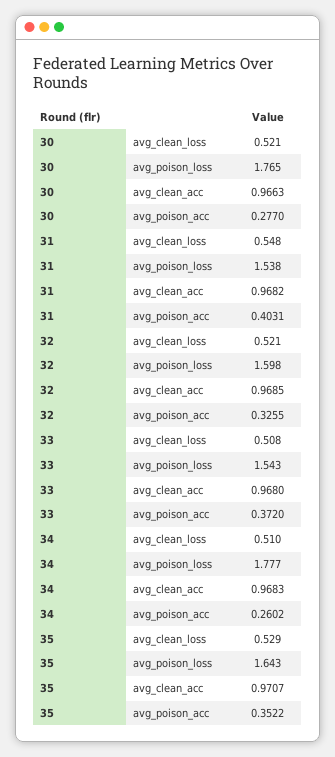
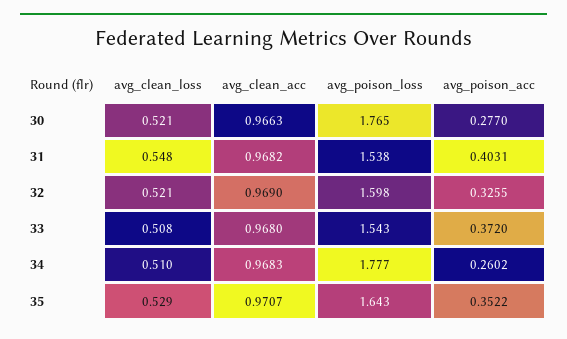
32, avg_clean_acc: 0.9685 -> 0.969

